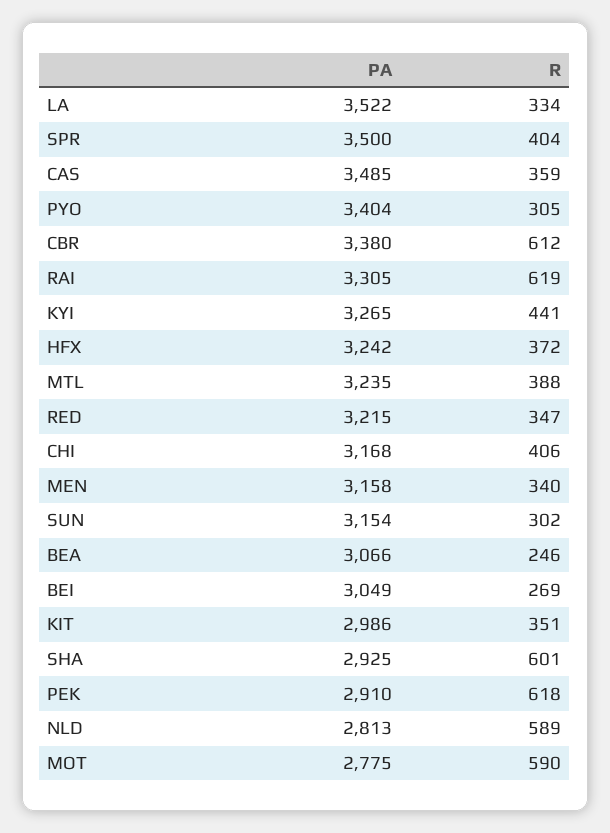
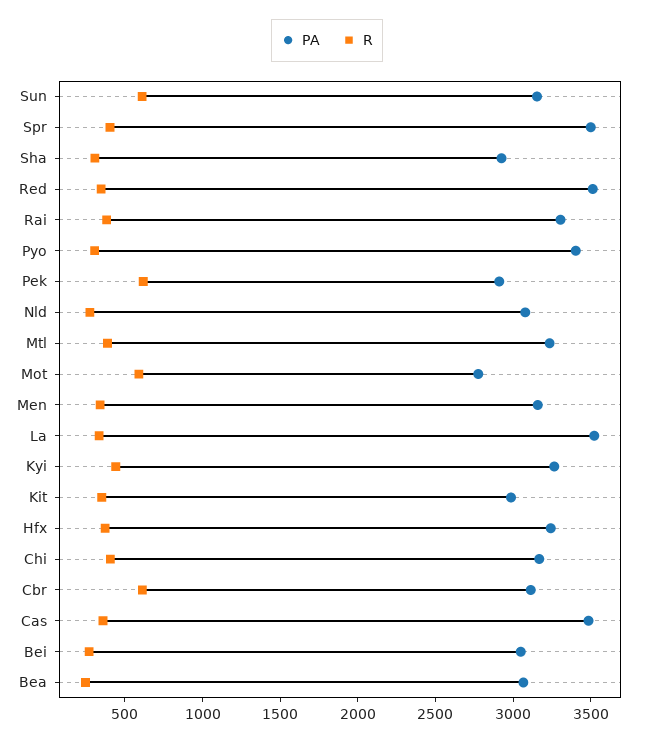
PA, CBR: 3380 -> 3100
R, RAI: 619 -> 400
PA, RED: 3215 -> 3500
R, SUN: 302 -> 600
R, SHA: 601 -> 300
PA, NLD: 2813 -> 3100
R, NLD: 589 -> 300

